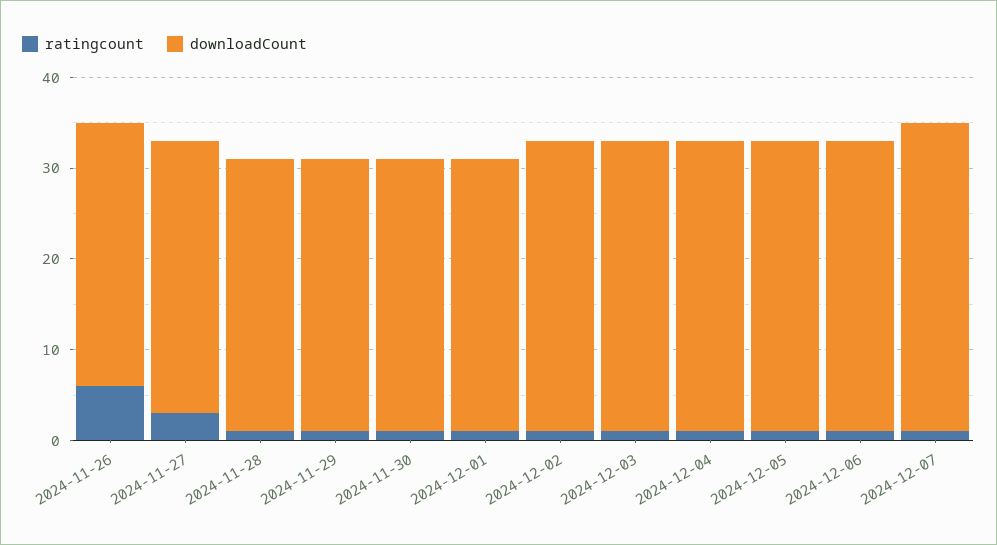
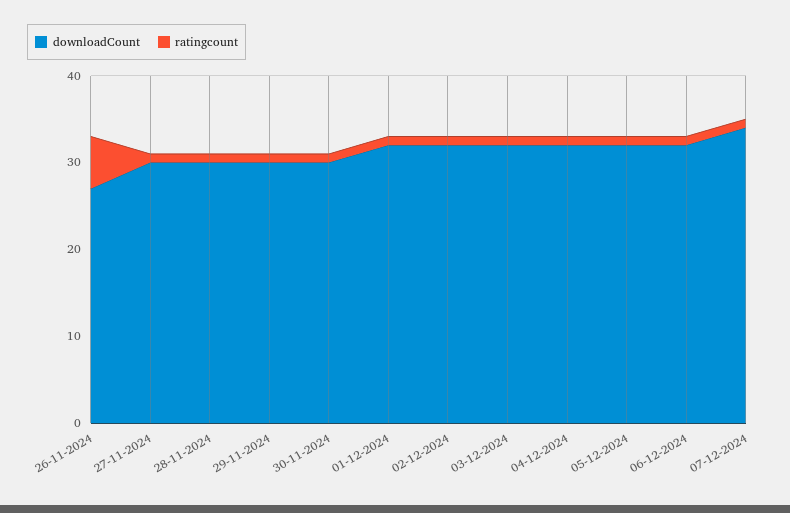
downloadCount, 2024-11-26: 29 -> 27
ratingcount, 2024-11-27: 3 -> 1
downloadCount, 2024-12-01: 30 -> 32

